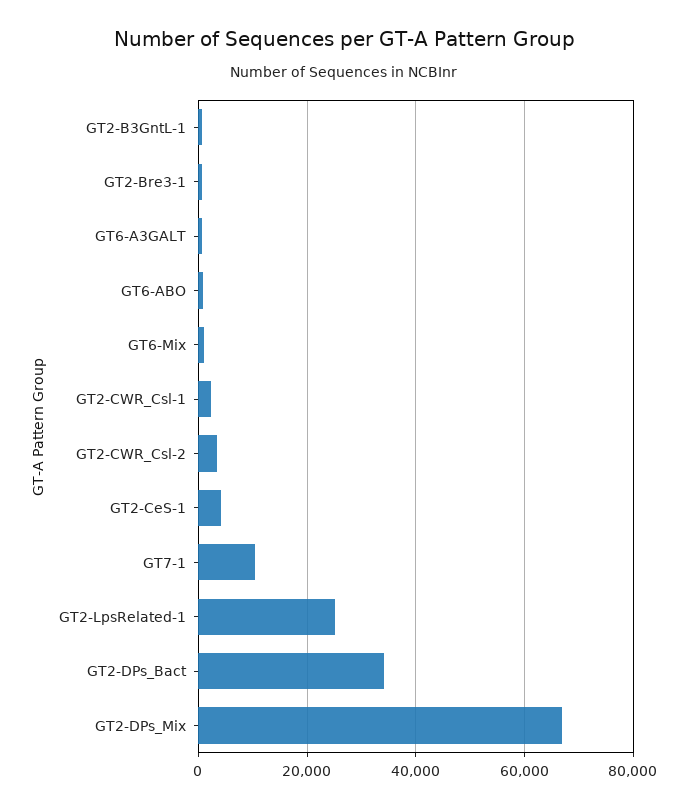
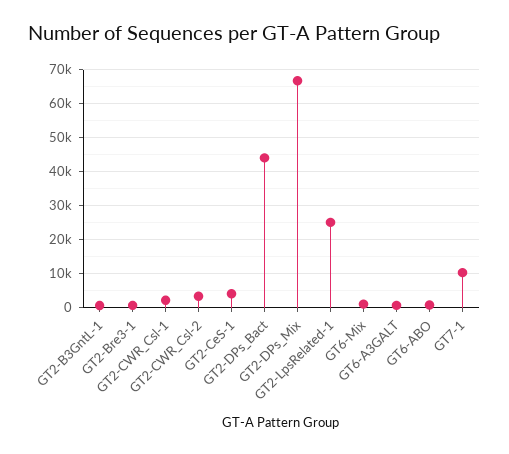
GT2-DPs_Bact: 34000 -> 44000

